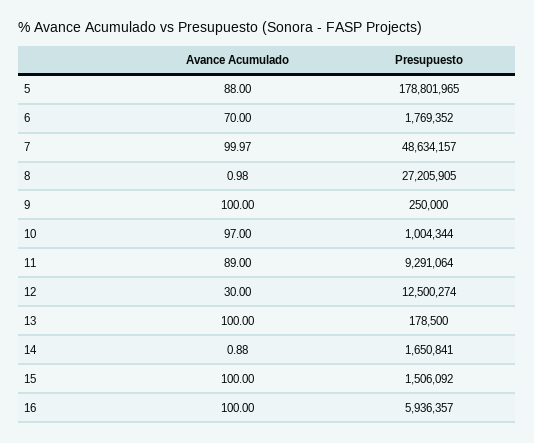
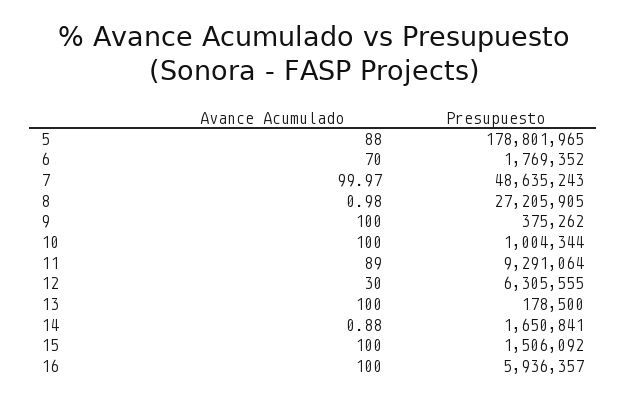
Presupuesto, 7: 48634157 -> 48635243
Presupuesto, 9: 250000 -> 375262
Avance Acumulado, 10: 97 -> 100
Presupuesto, 12: 12500274 -> 6305555

